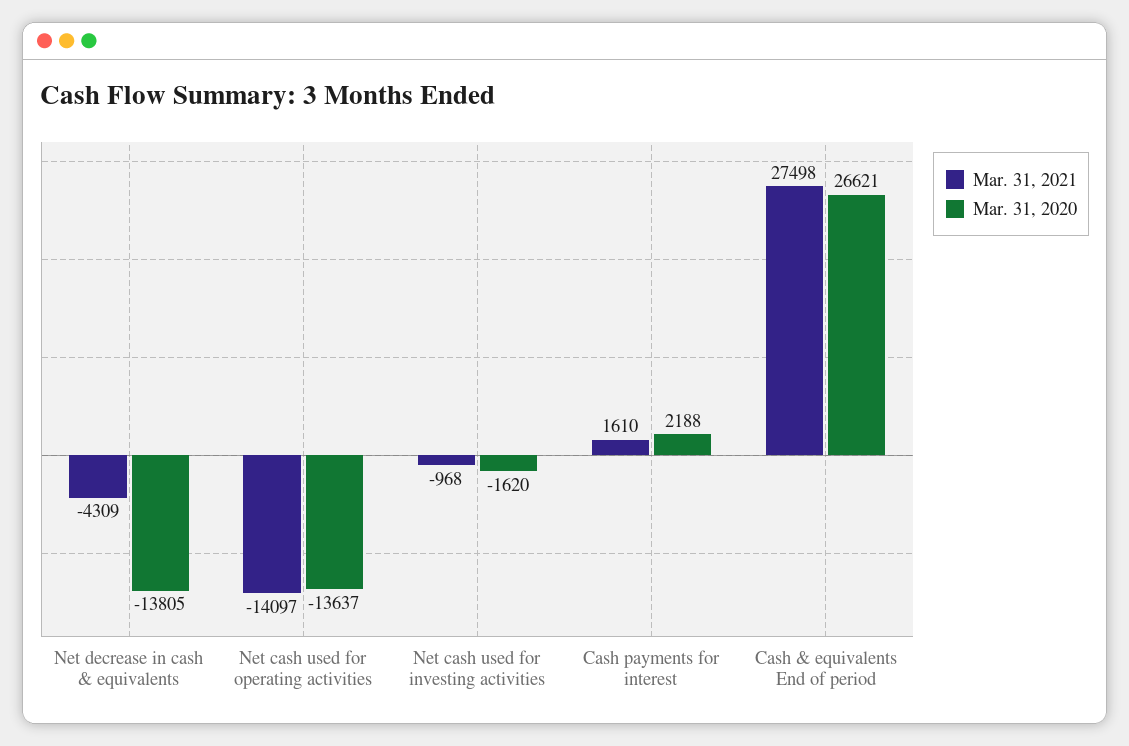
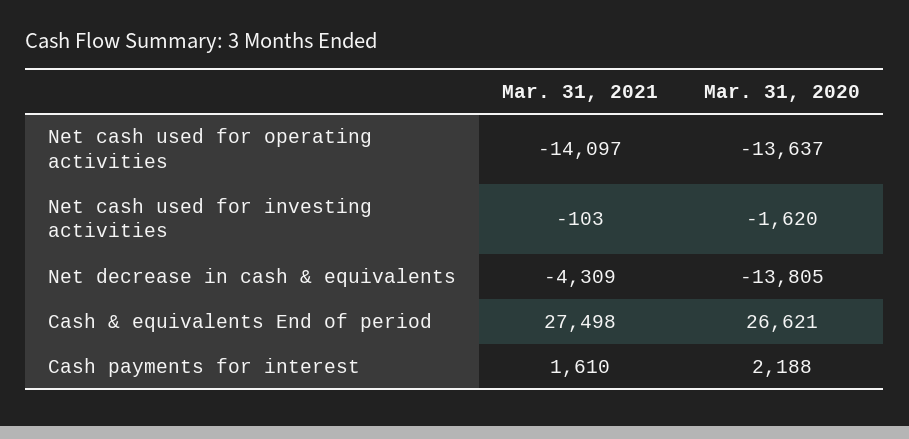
Mar. 31, 2021, Net cash used for investing activities: -968 -> -103

